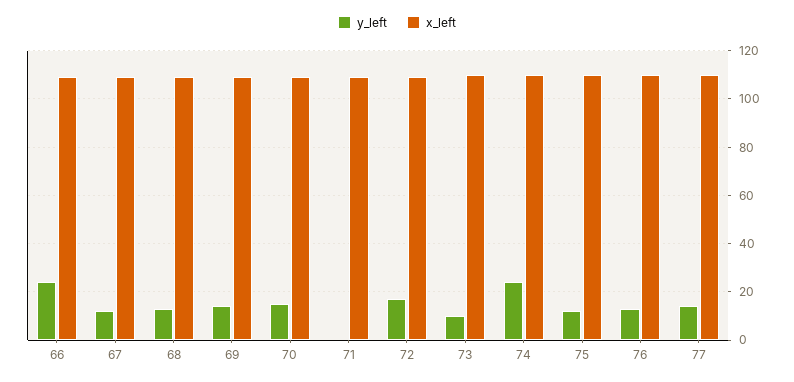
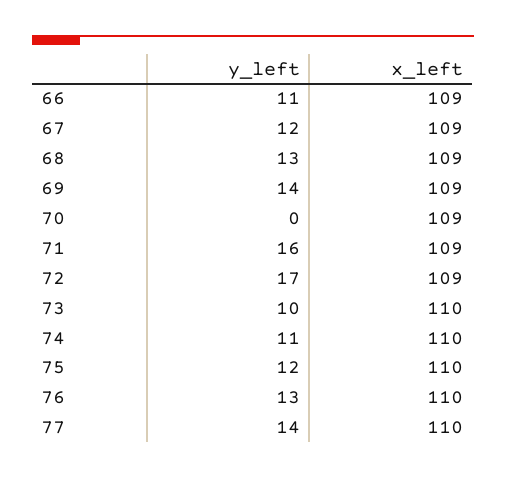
y_left, 66: 25 -> 11
y_left, 70: 15 -> 0
y_left, 71: 0 -> 16
y_left, 74: 25 -> 11

